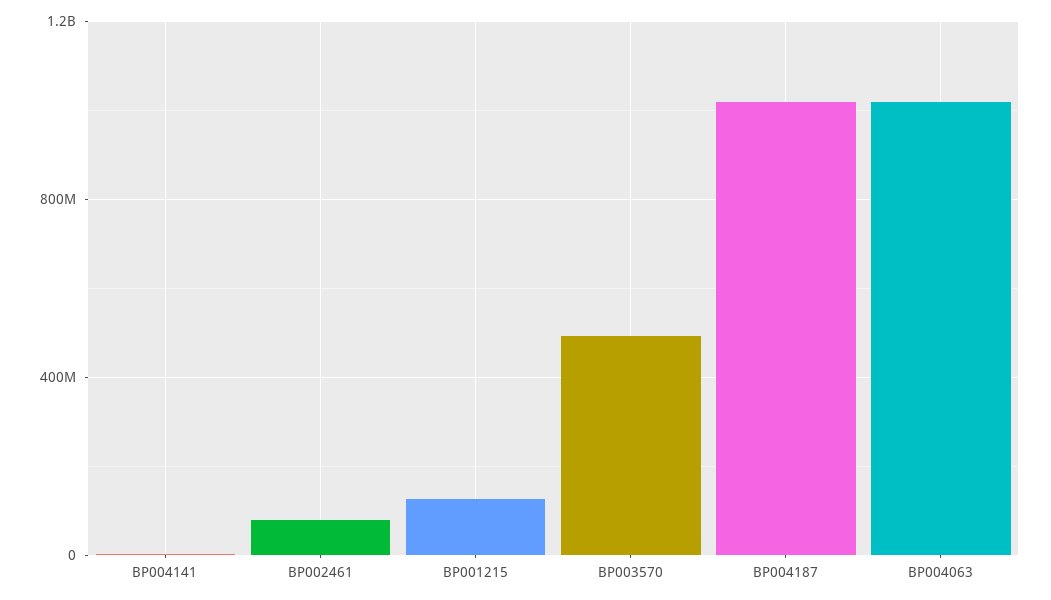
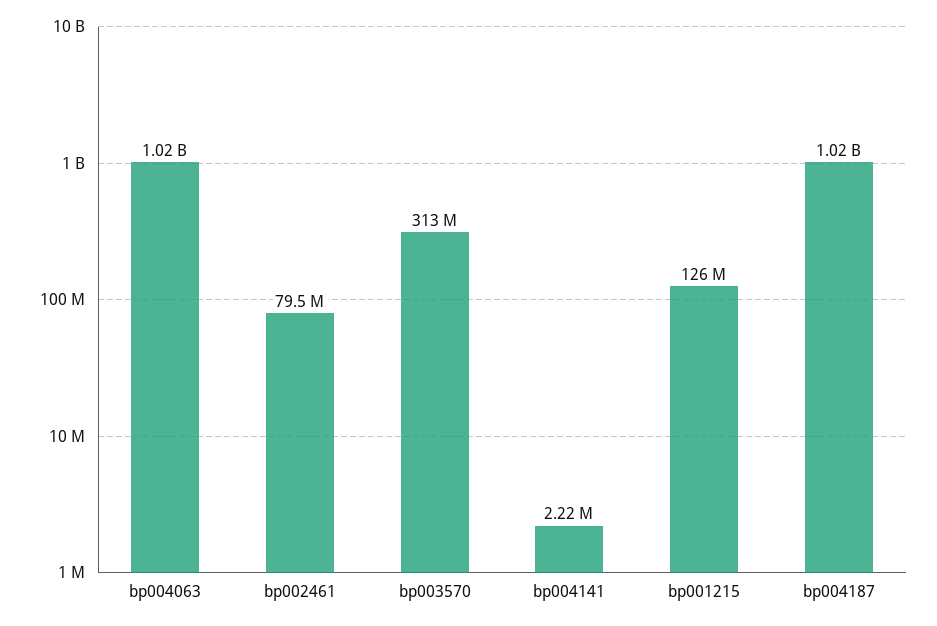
BP003570: 500000000 -> 313000000

